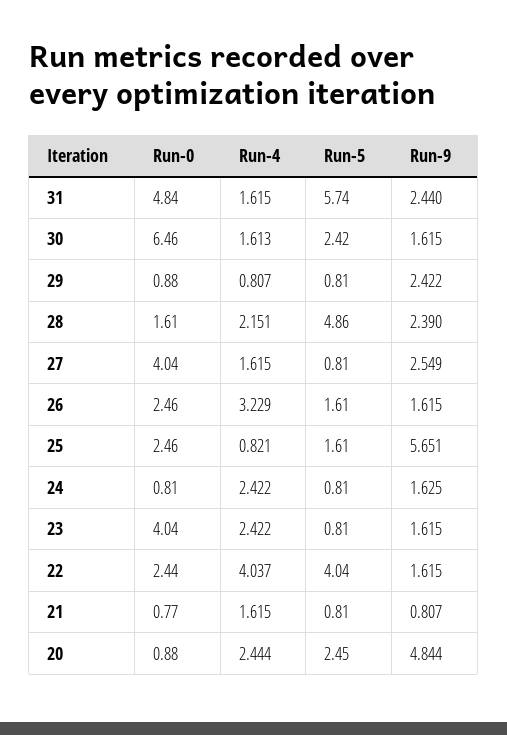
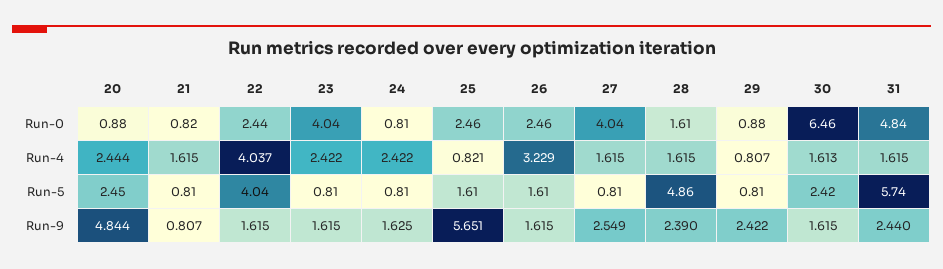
Run-4, 28: 2.151 -> 1.615
Run-0, 21: 0.77 -> 0.82

